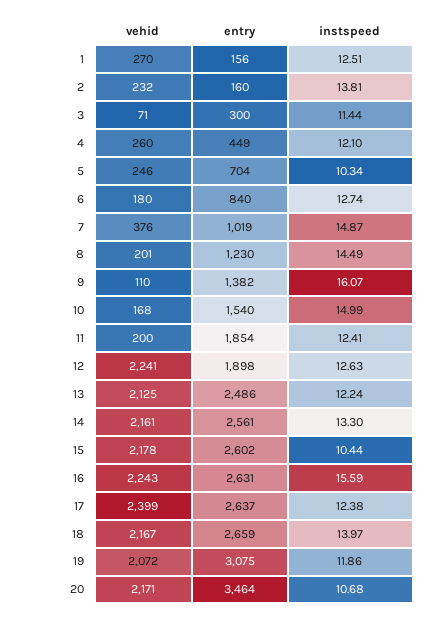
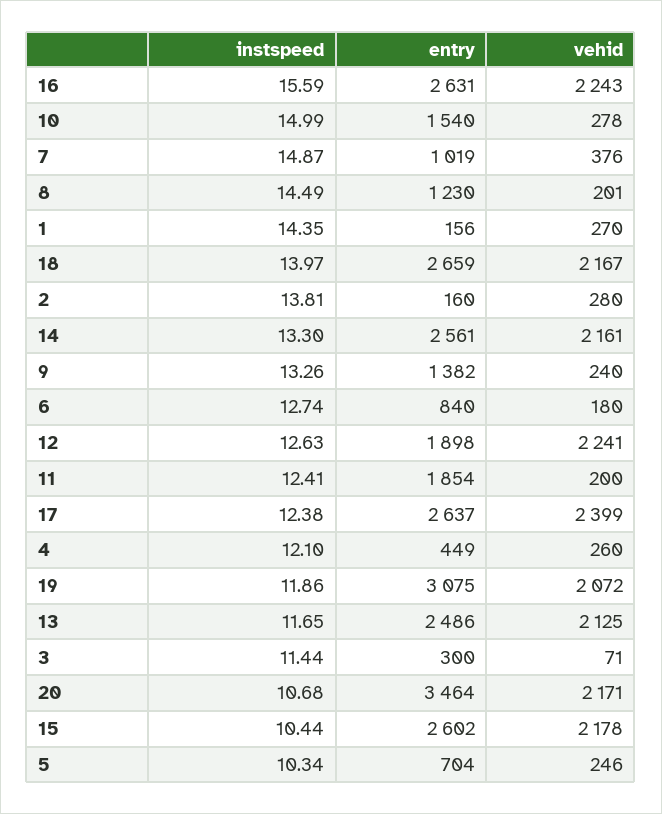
instspeed, 1: 12.51 -> 14.35
vehid, 2: 232 -> 280
vehid, 9: 110 -> 240
instspeed, 9: 16.07 -> 13.26
vehid, 10: 168 -> 278
instspeed, 13: 12.24 -> 11.65

